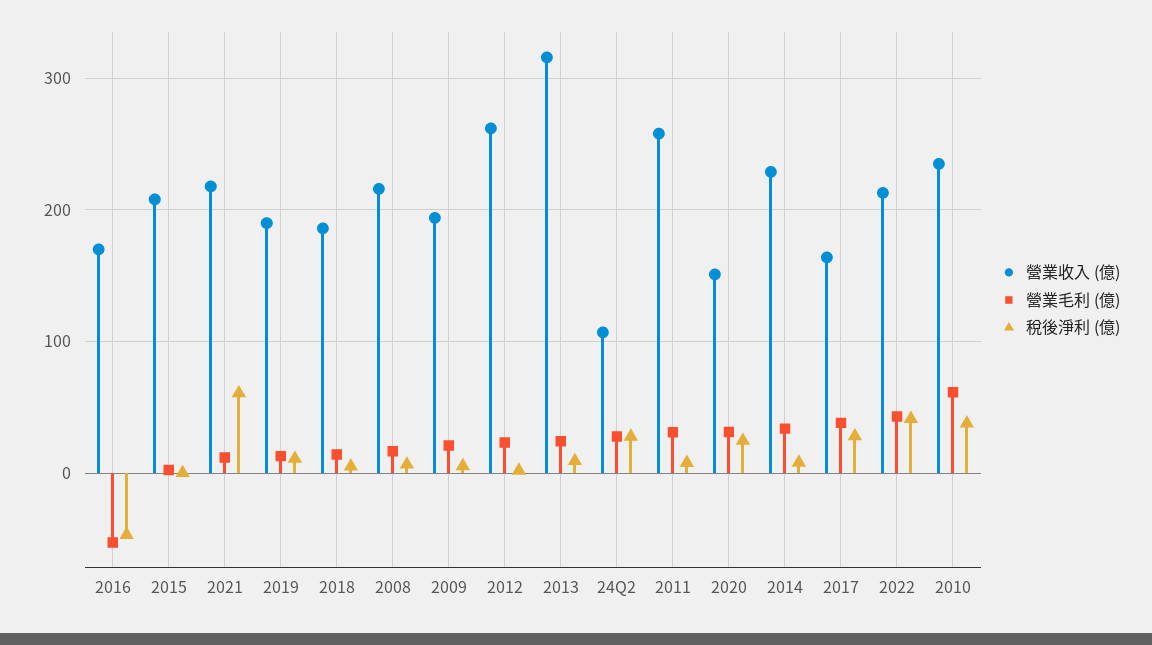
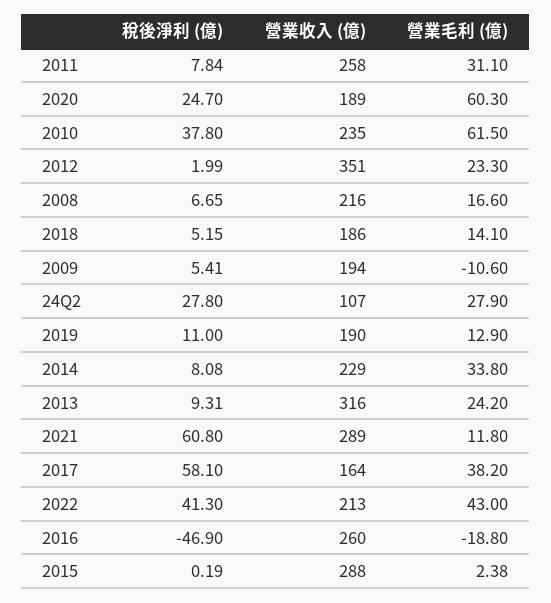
營業收入 (億), 2016: 170 -> 260
營業毛利 (億), 2016: -50 -> -18.8
營業收入 (億), 2015: 210 -> 288
營業收入 (億), 2021: 220 -> 289
營業毛利 (億), 2009: 20 -> -10.6
營業收入 (億), 2012: 260 -> 351
營業收入 (億), 2020: 150 -> 189
營業毛利 (億), 2020: 30 -> 60.3
稅後淨利 (億), 2017: 30 -> 58.1

